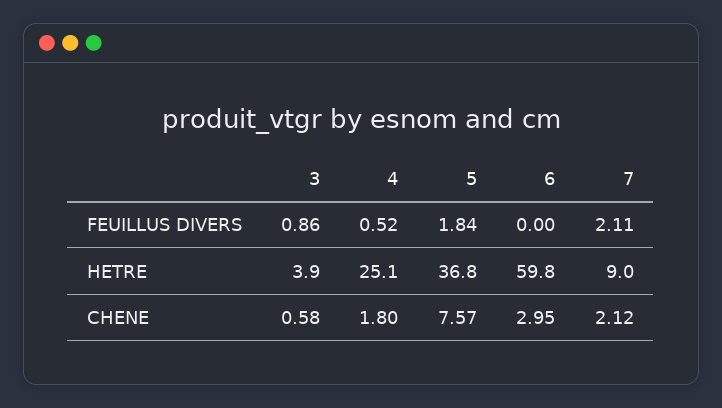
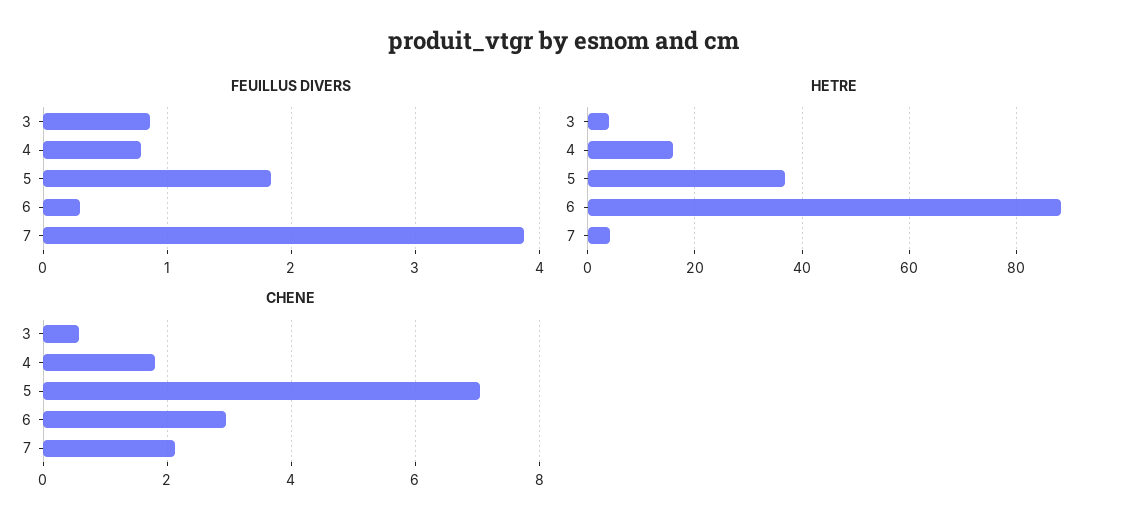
FEUILLUS DIVERS, 4: 0.52 -> 0.8
FEUILLUS DIVERS, 6: 0 -> 0.3
FEUILLUS DIVERS, 7: 2.11 -> 3.9
HETRE, 4: 25.1 -> 16
HETRE, 6: 59.8 -> 88
HETRE, 7: 9 -> 4
CHENE, 5: 7.57 -> 7

